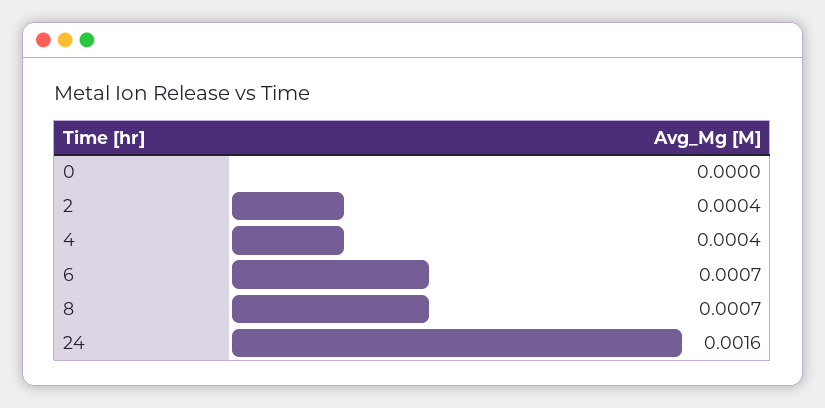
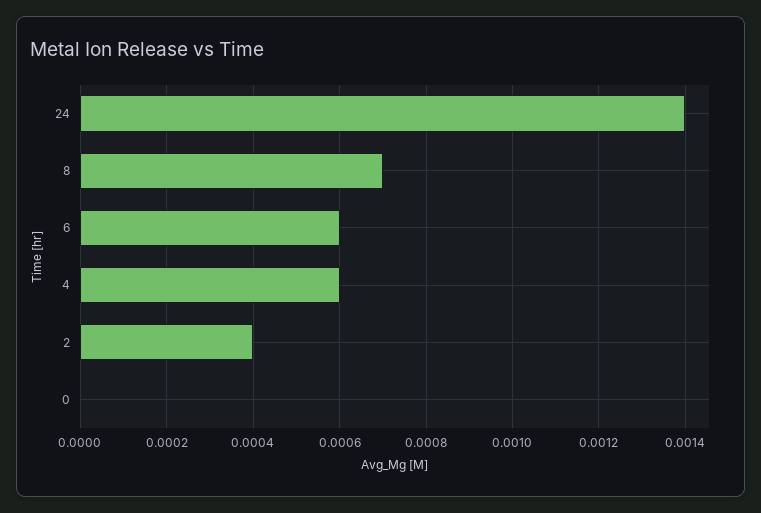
4: 0.0004 -> 0.0006
6: 0.0007 -> 0.0006
24: 0.0016 -> 0.0014

